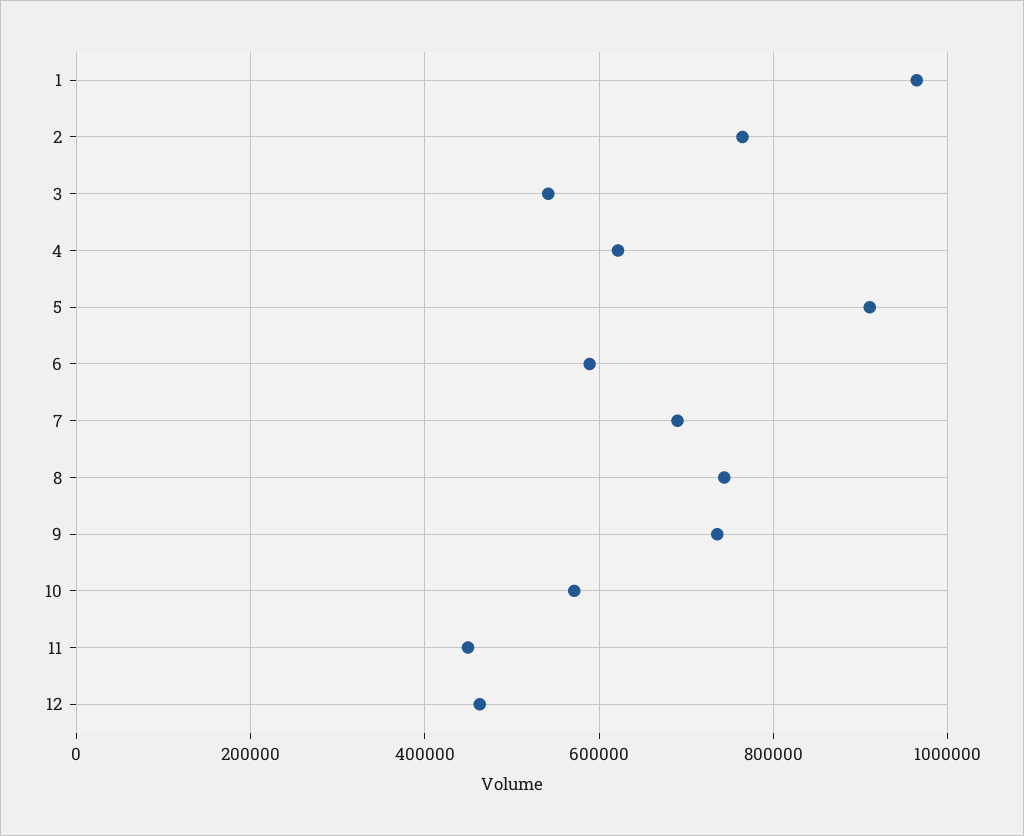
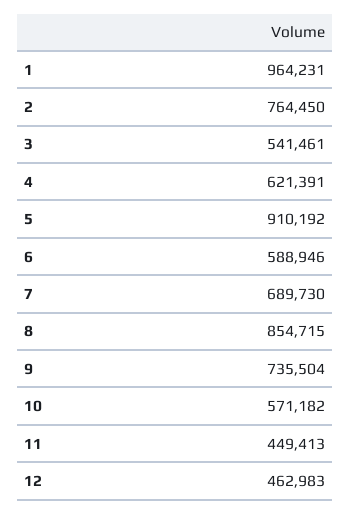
8: 740000 -> 854715

